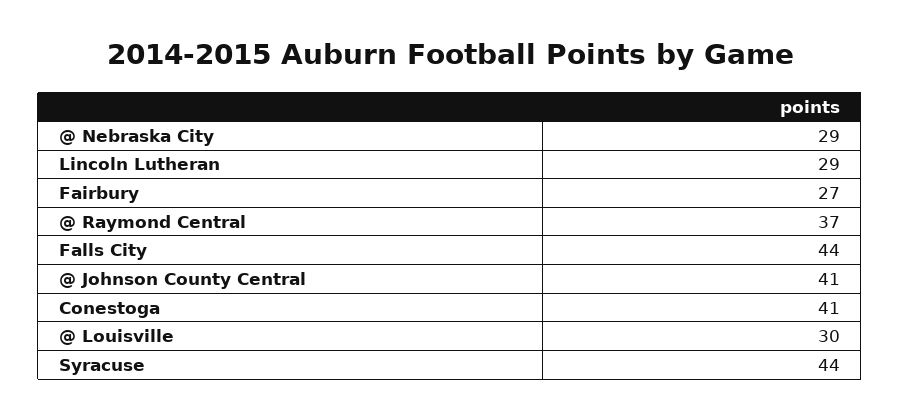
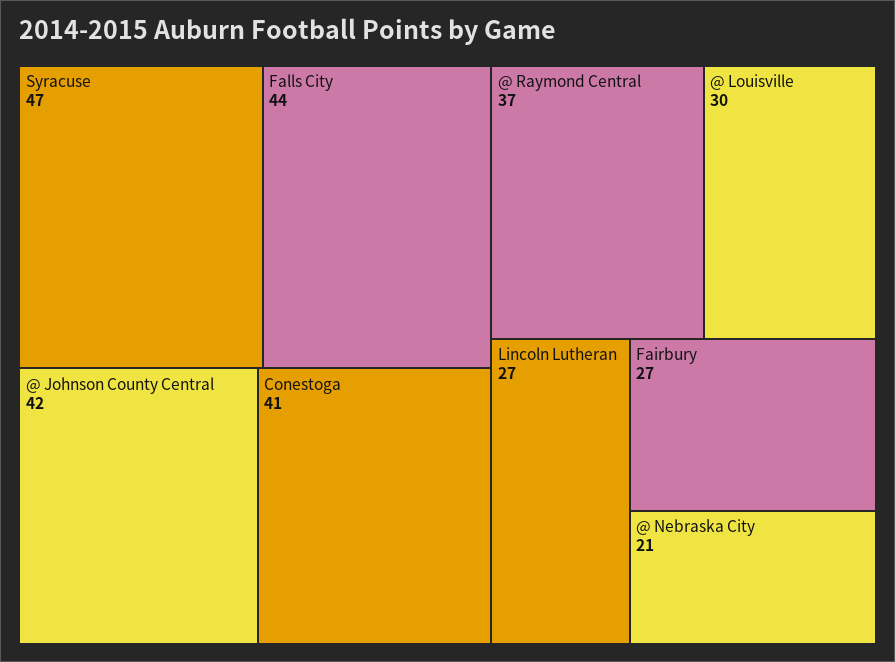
@ Nebraska City: 29 -> 21
Lincoln Lutheran: 29 -> 27
@ Johnson County Central: 41 -> 42
Syracuse: 44 -> 47

